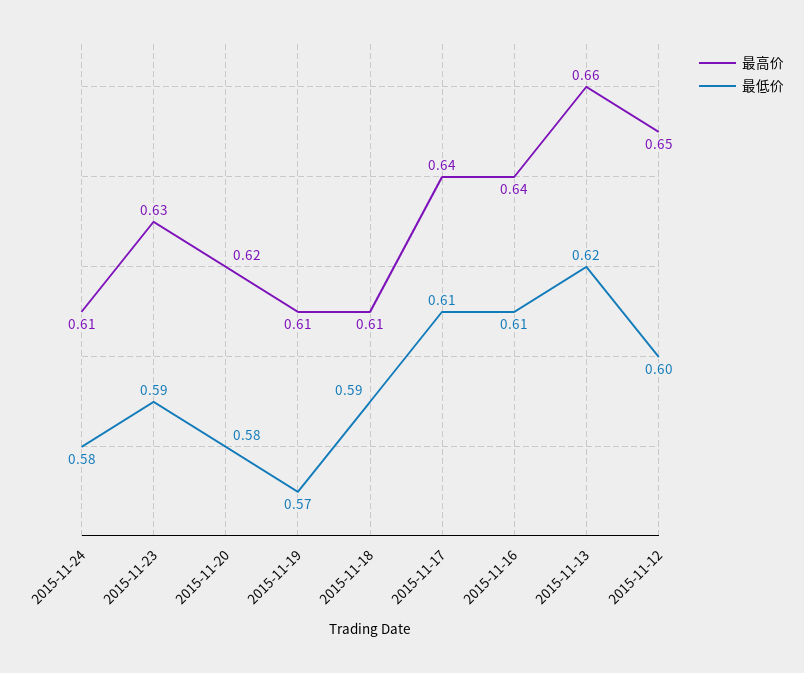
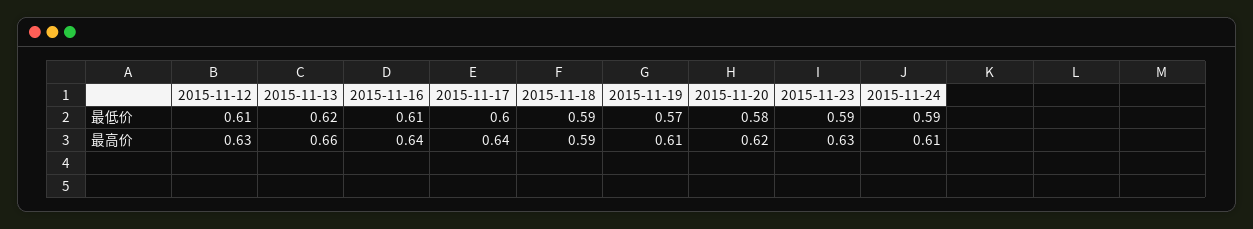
最低价, 2015-11-24: 0.58 -> 0.59
最高价, 2015-11-18: 0.61 -> 0.59
最低价, 2015-11-17: 0.61 -> 0.6
最高价, 2015-11-12: 0.65 -> 0.63
最低价, 2015-11-12: 0.6 -> 0.61

